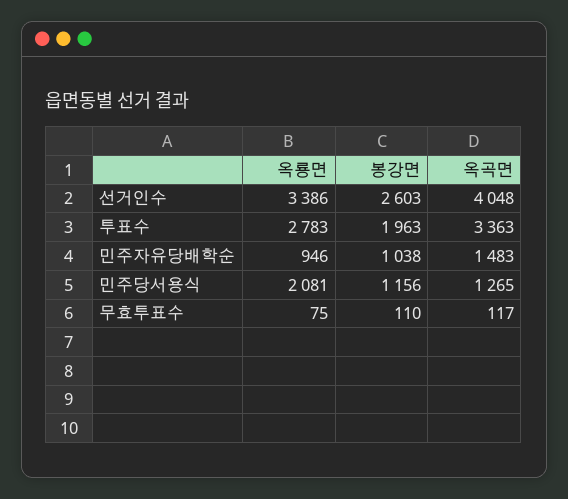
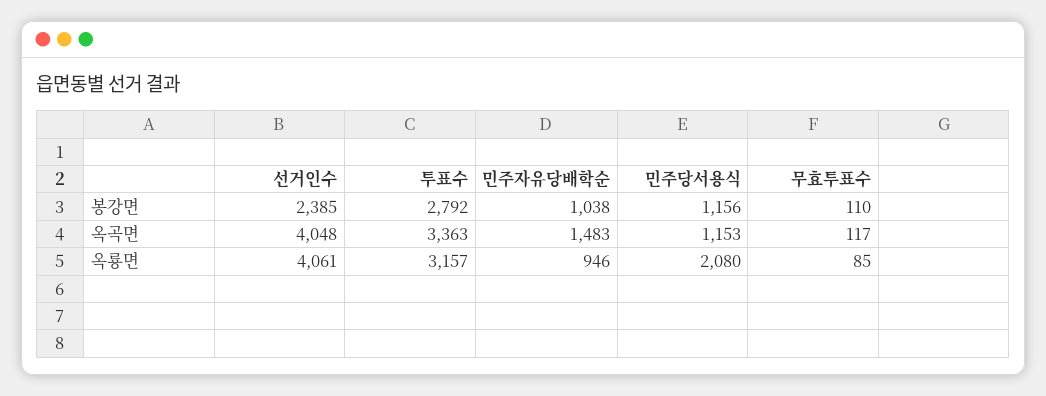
옥룡면, 선거인수: 3386 -> 4061
봉강면, 선거인수: 2603 -> 2385
옥룡면, 투표수: 2783 -> 3157
봉강면, 투표수: 1963 -> 2792
옥룡면, 민주당서용식: 2081 -> 2080
옥곡면, 민주당서용식: 1265 -> 1153
옥룡면, 무효투표수: 75 -> 85

